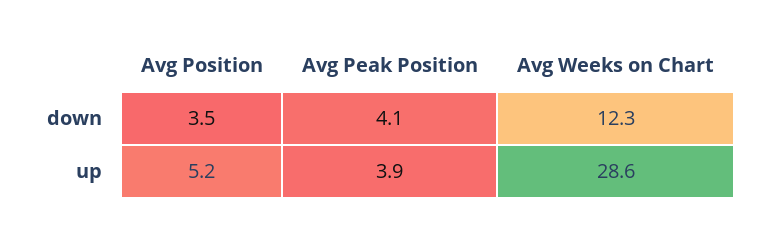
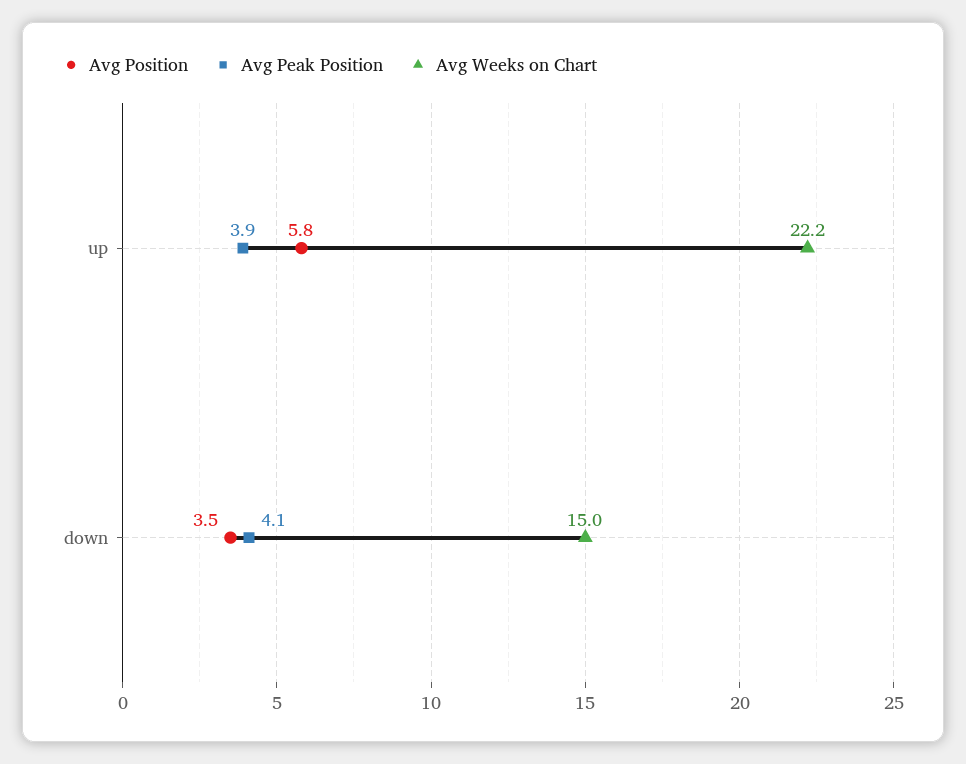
Avg Weeks on Chart, down: 12.3 -> 15
Avg Position, up: 5.2 -> 5.8
Avg Weeks on Chart, up: 28.6 -> 22.2

